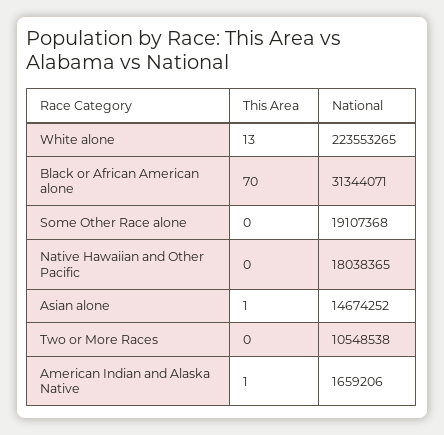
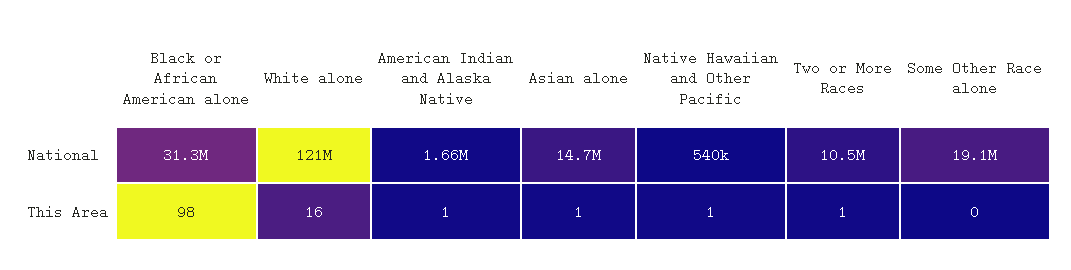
This Area, White alone: 13 -> 16
National, White alone: 223553265 -> 121000000
This Area, Black or African American alone: 70 -> 98
This Area, Native Hawaiian and Other Pacific: 0 -> 1
National, Native Hawaiian and Other Pacific: 18038365 -> 540000
This Area, Two or More Races: 0 -> 1

